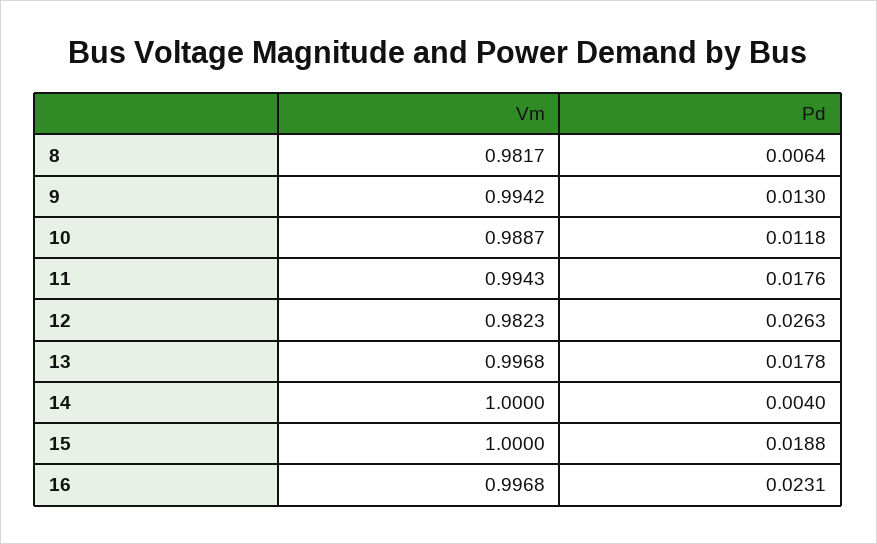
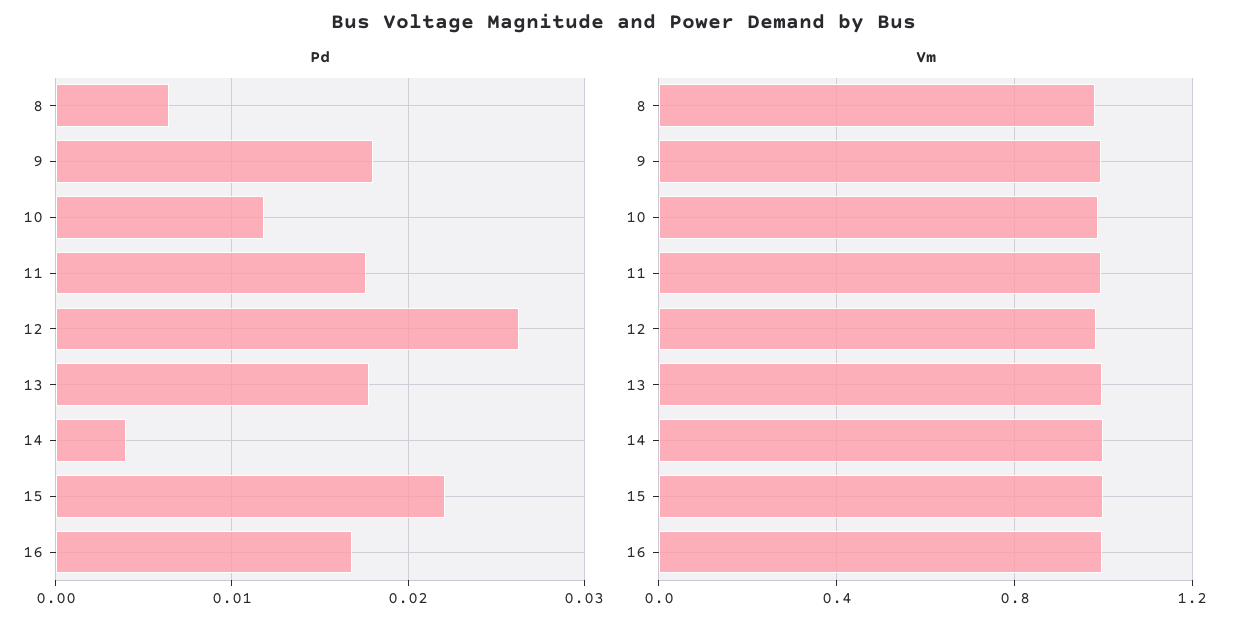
Pd, 9: 0.013 -> 0.018
Pd, 15: 0.0188 -> 0.022
Pd, 16: 0.0231 -> 0.017

